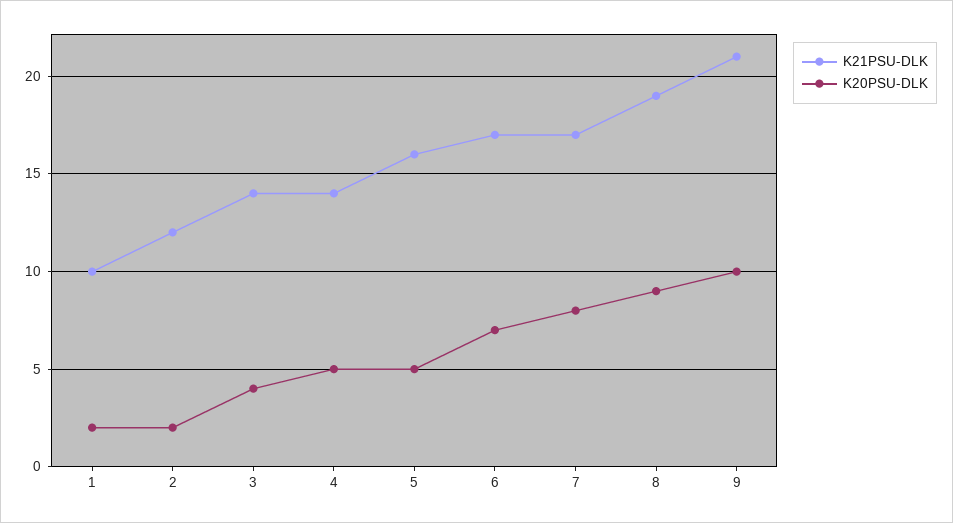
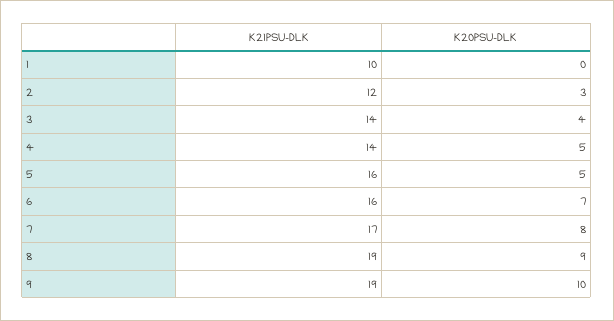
K20PSU-DLK, 1: 2 -> 0
K20PSU-DLK, 2: 2 -> 3
K21PSU-DLK, 6: 17 -> 16
K21PSU-DLK, 9: 21 -> 19

